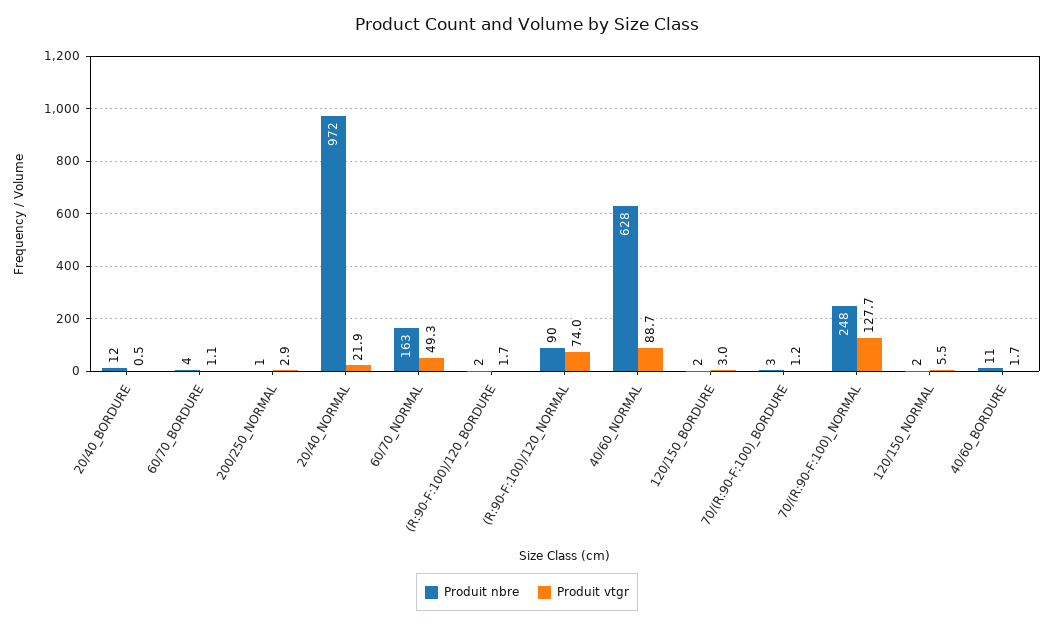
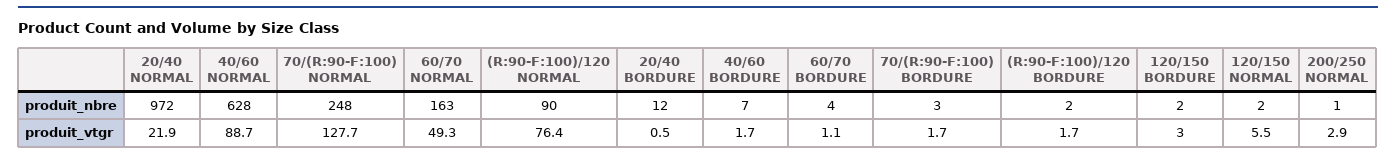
Produit vtgr, (R:90-F:100)/120_NORMAL: 74 -> 76.4
Produit vtgr, 70/(R:90-F:100)_BORDURE: 1.2 -> 1.7
Produit nbre, 40/60_BORDURE: 11 -> 7

